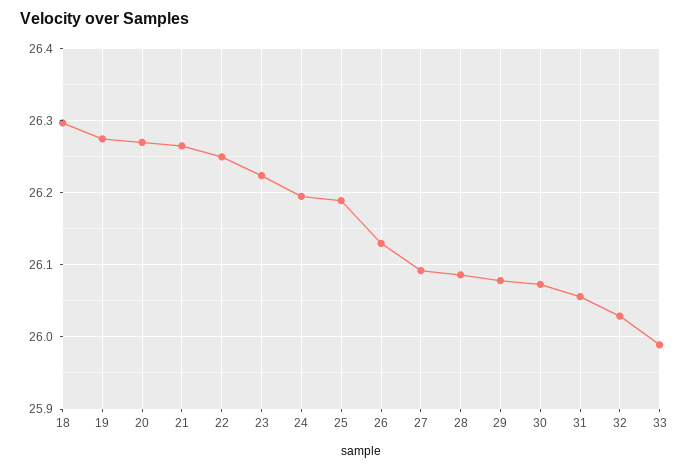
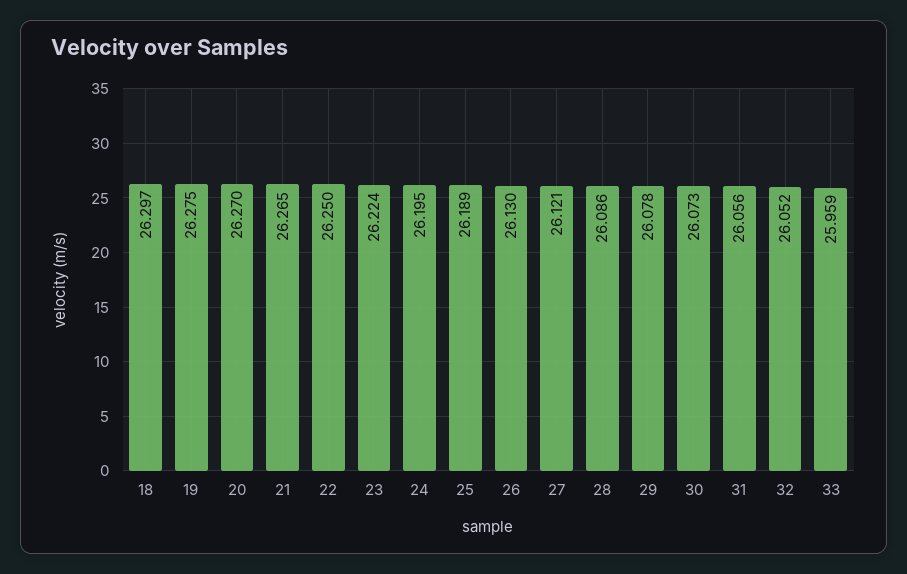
27: 26.09 -> 26.121
32: 26.03 -> 26.052
33: 25.99 -> 25.959

